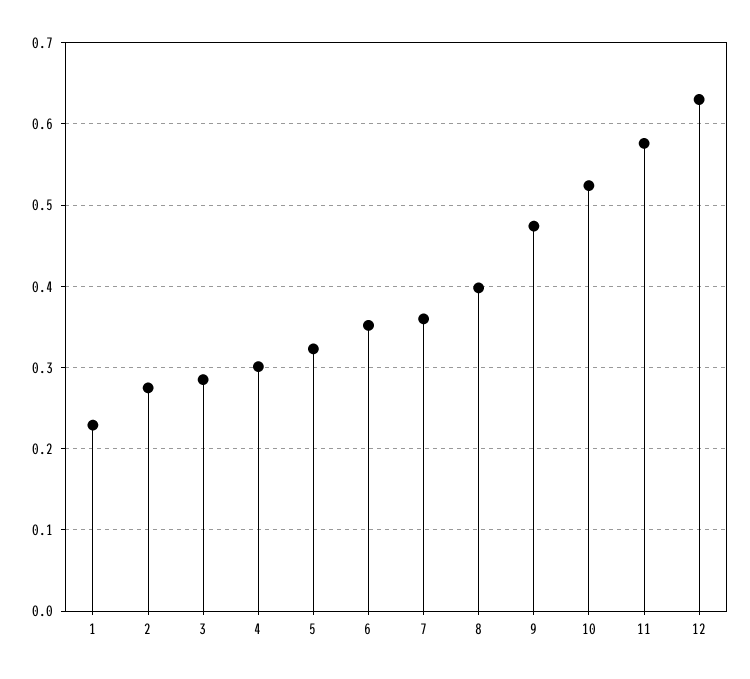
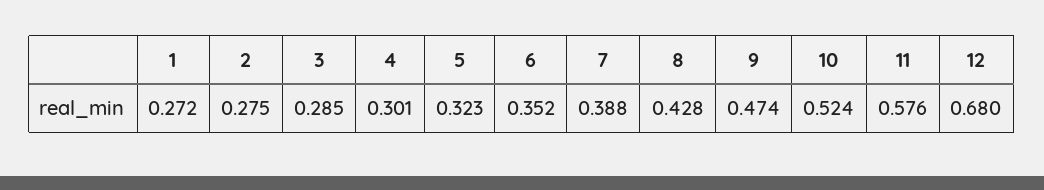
1: 0.23 -> 0.272
7: 0.36 -> 0.388
8: 0.4 -> 0.428
12: 0.63 -> 0.68

